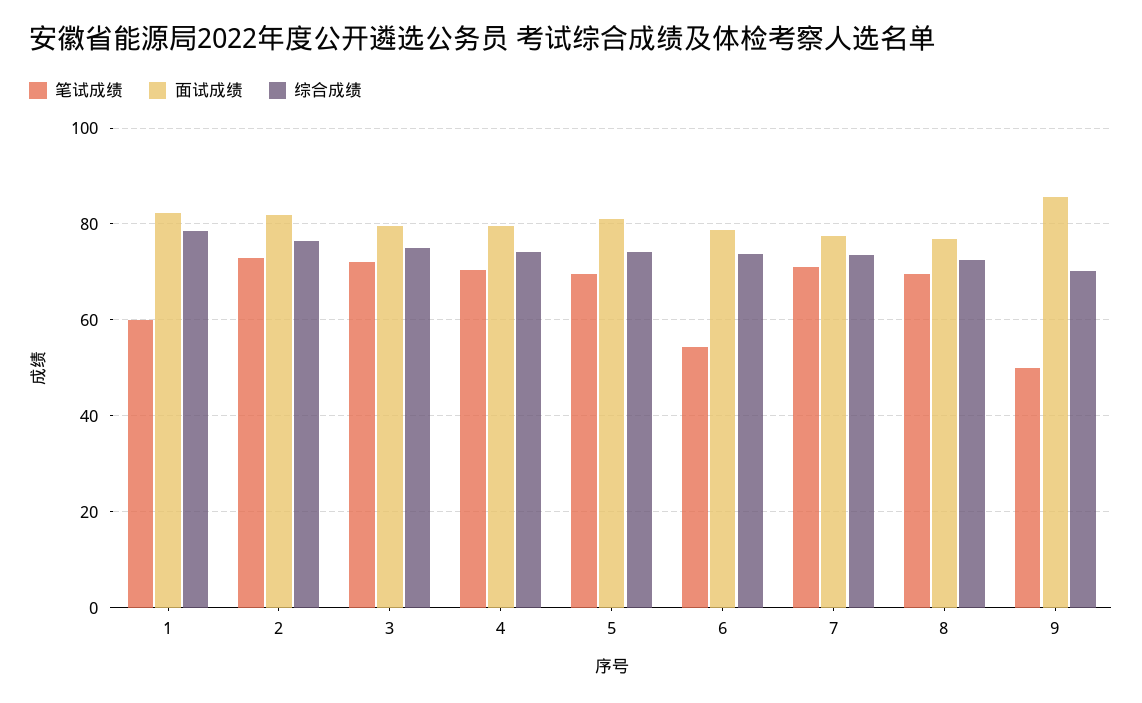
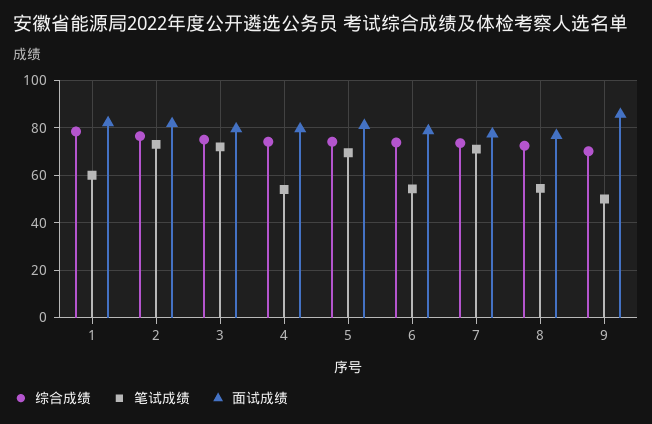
笔试成绩, 4: 70 -> 55
笔试成绩, 8: 70 -> 55

